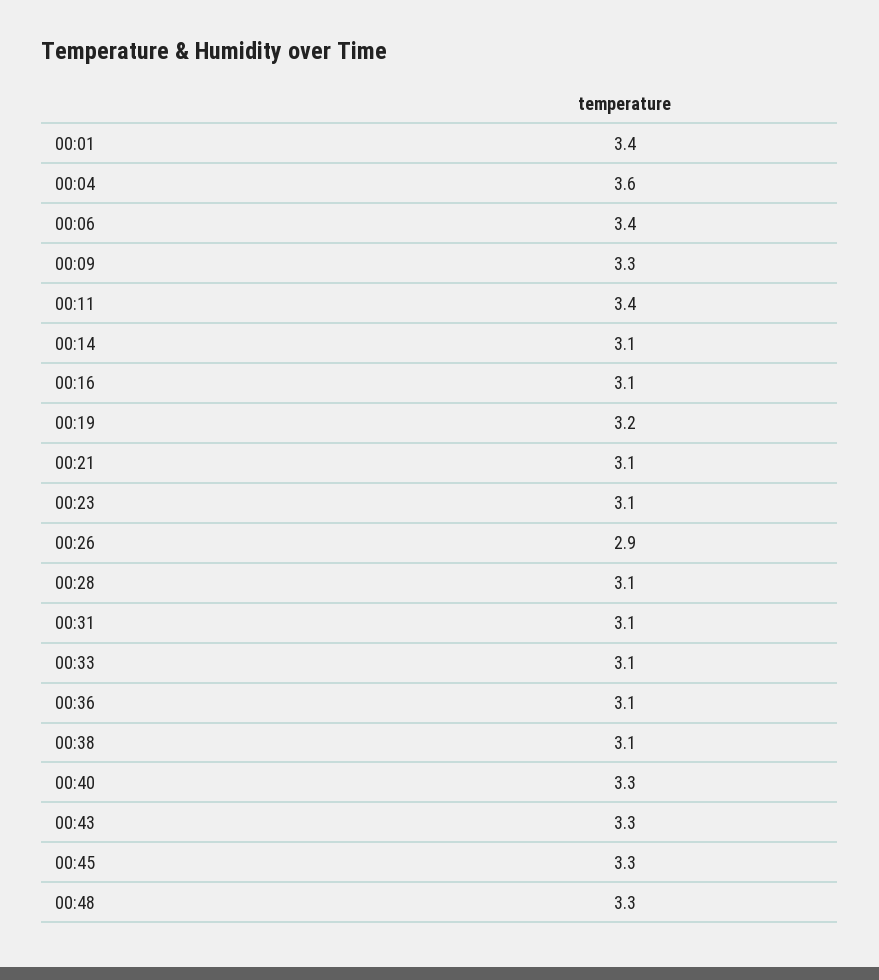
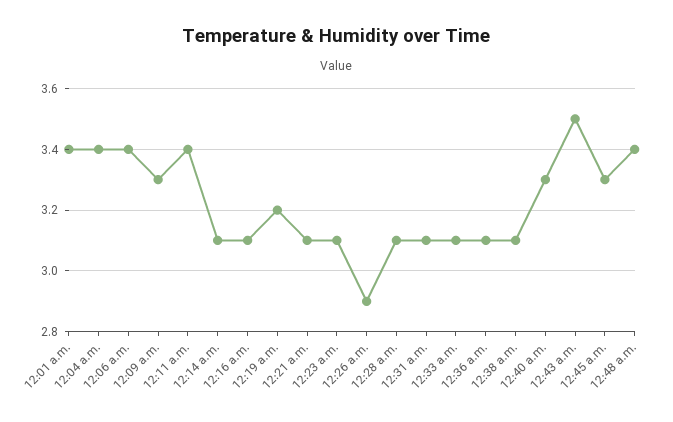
00:04: 3.6 -> 3.4
00:43: 3.3 -> 3.5
00:48: 3.3 -> 3.4

